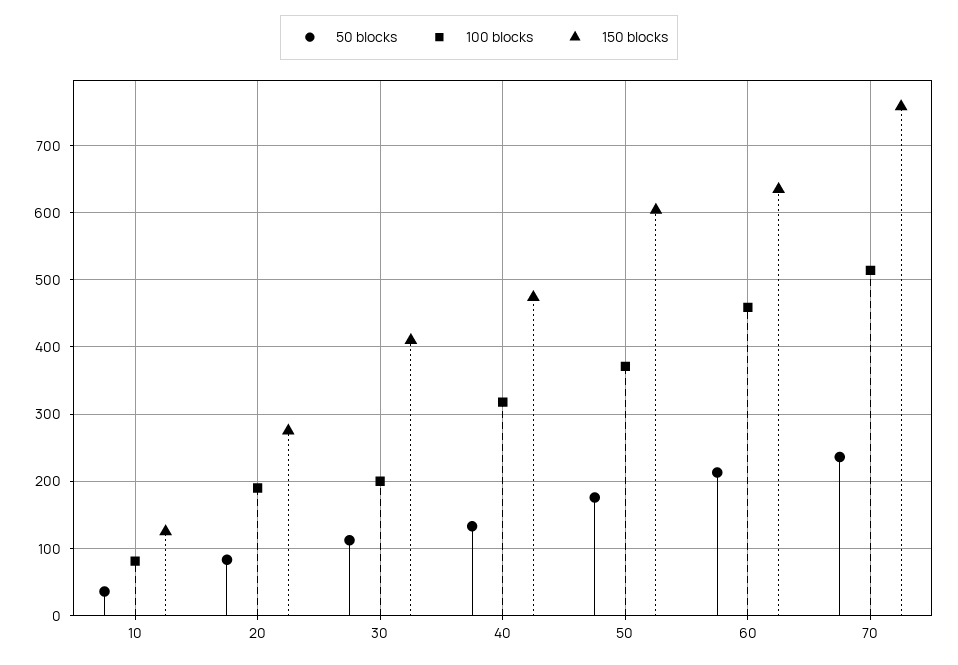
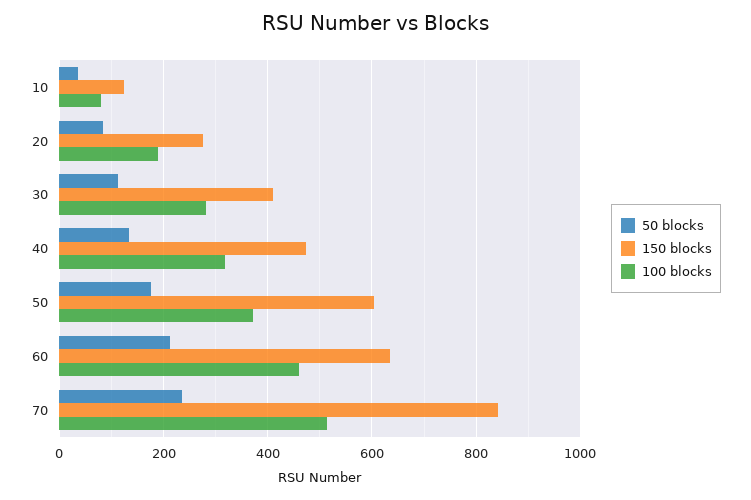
100 blocks, 30: 200 -> 280
150 blocks, 70: 760 -> 840

